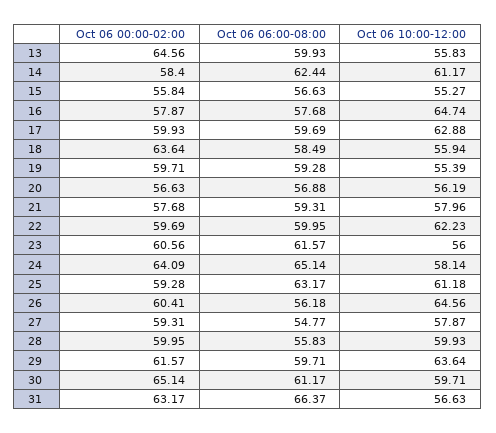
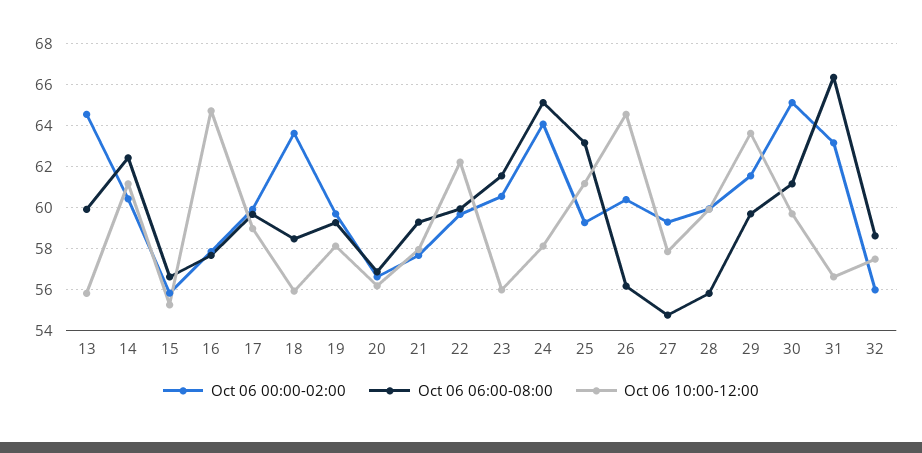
Oct 06 00:00-02:00, 14: 58.4 -> 60.5
Oct 06 10:00-12:00, 17: 62.88 -> 59
Oct 06 10:00-12:00, 19: 55.39 -> 58
Oct 06 00:00-02:00, 32: none -> 56
Oct 06 06:00-08:00, 32: none -> 58.5
Oct 06 10:00-12:00, 32: none -> 57.5

